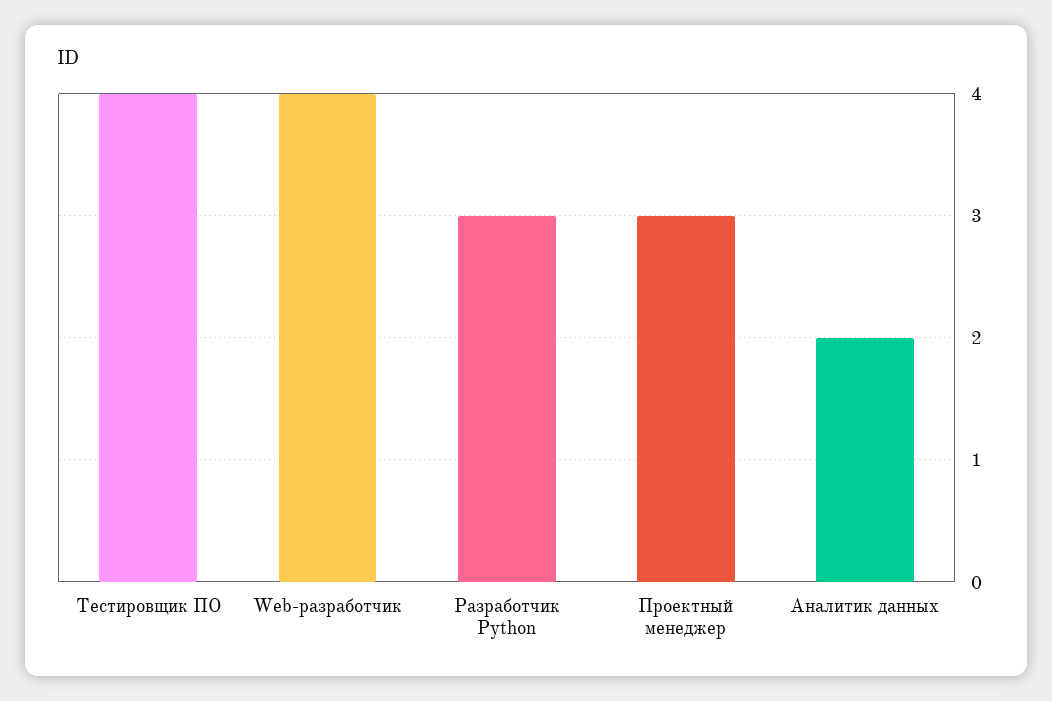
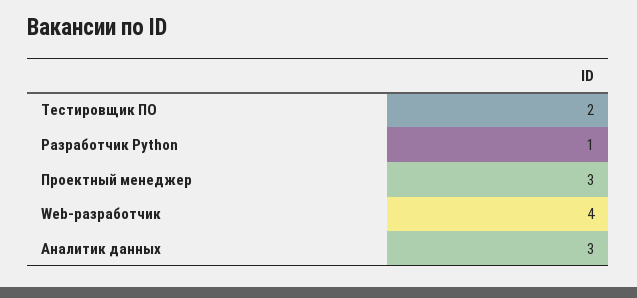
Тестировщик ПО: 4 -> 2
Разработчик Python: 3 -> 1
Аналитик данных: 2 -> 3

